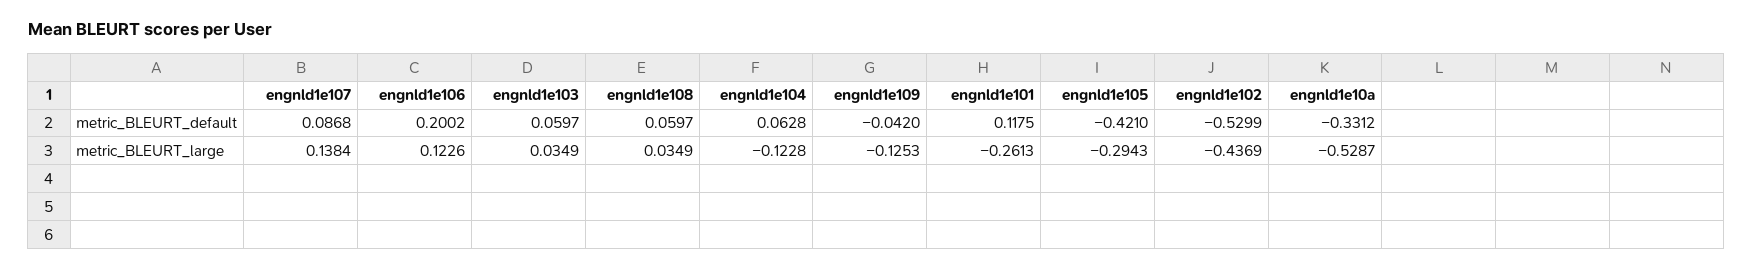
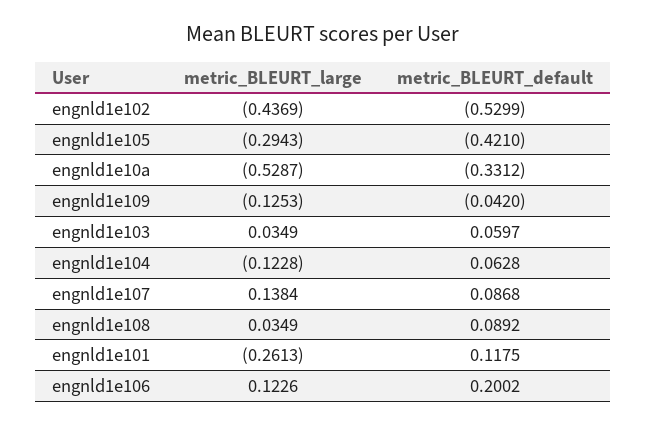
engnld1e108, metric_BLEURT_default: 0.0597 -> 0.0892

